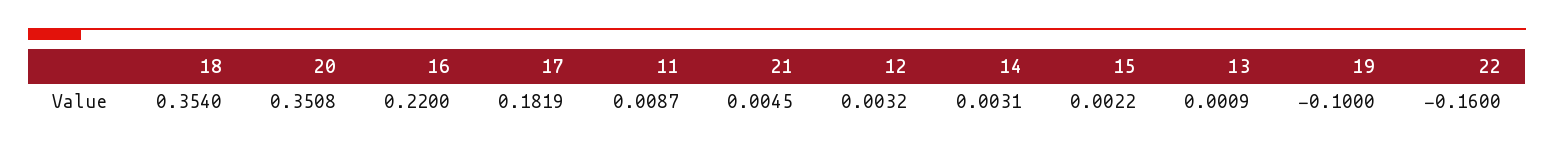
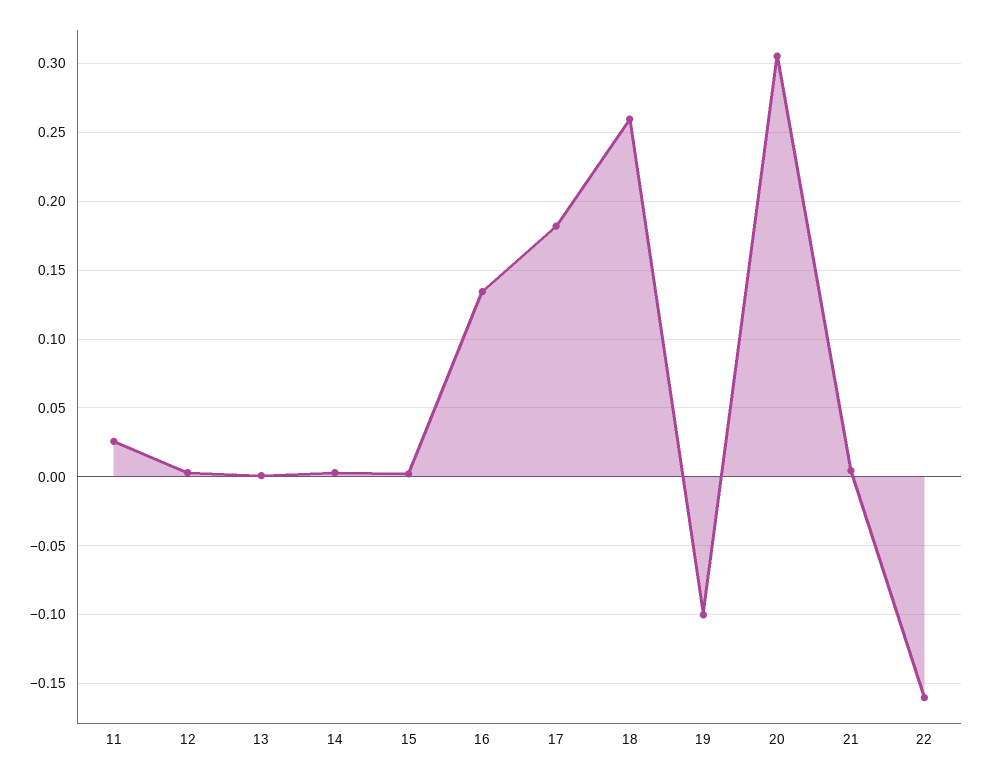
18: 0.354 -> 0.26
20: 0.3508 -> 0.305
16: 0.22 -> 0.135
11: 0.0087 -> 0.025

